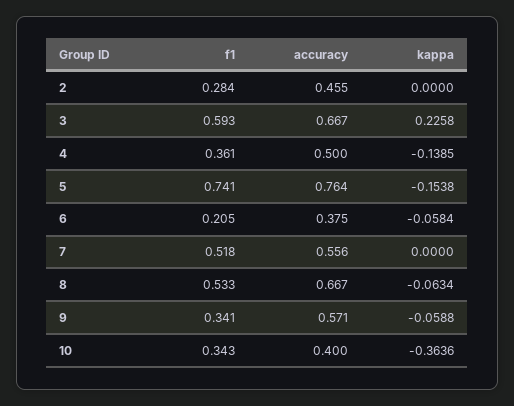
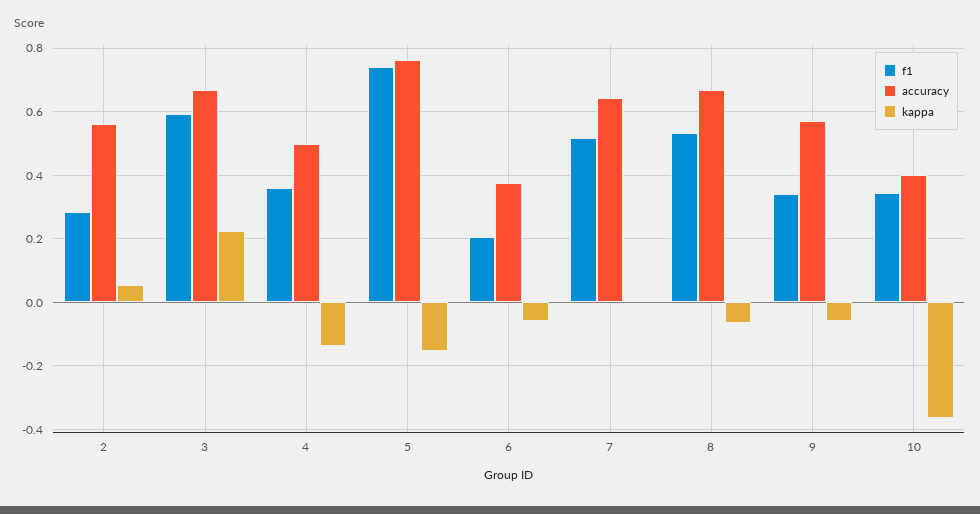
accuracy, 2: 0.455 -> 0.56
kappa, 2: 0 -> 0.06
accuracy, 7: 0.556 -> 0.64

